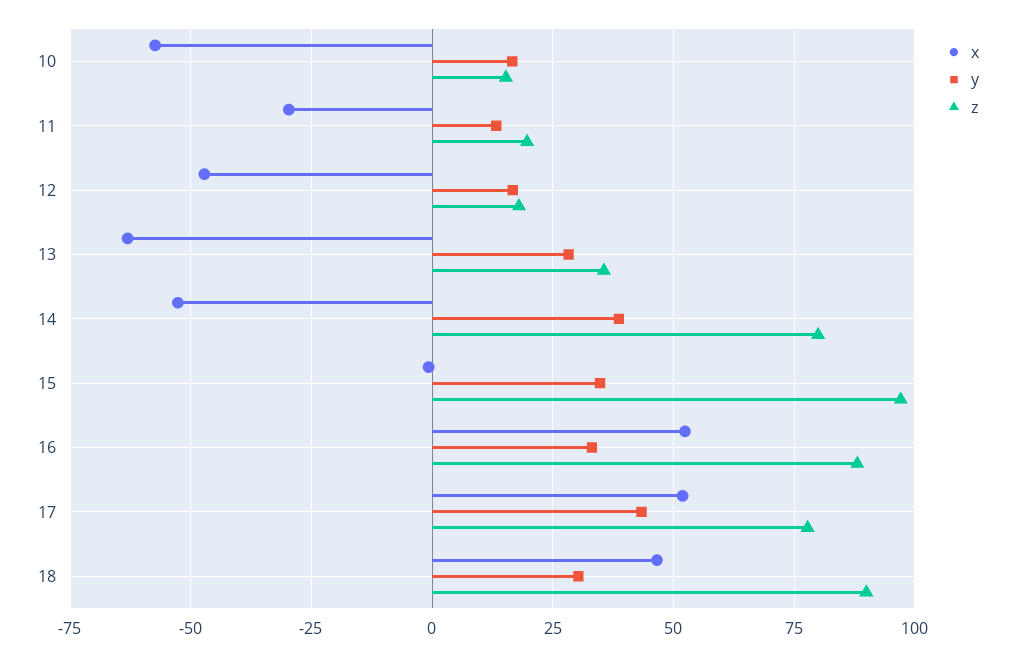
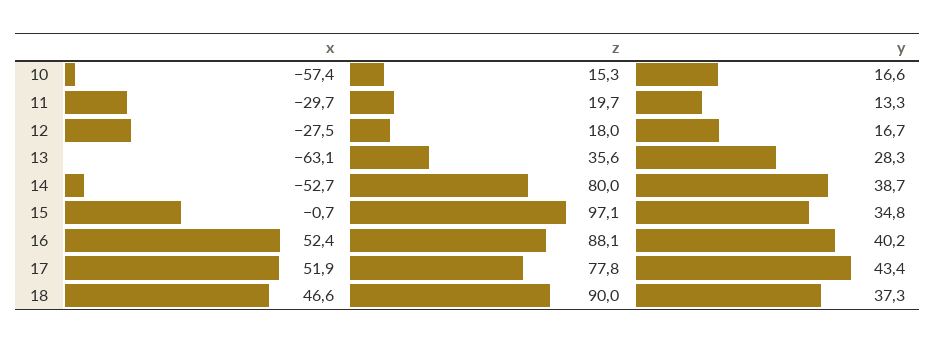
x, 12: -47.5 -> -27.5
y, 16: 32.5 -> 40.2
y, 18: 30 -> 37.3

